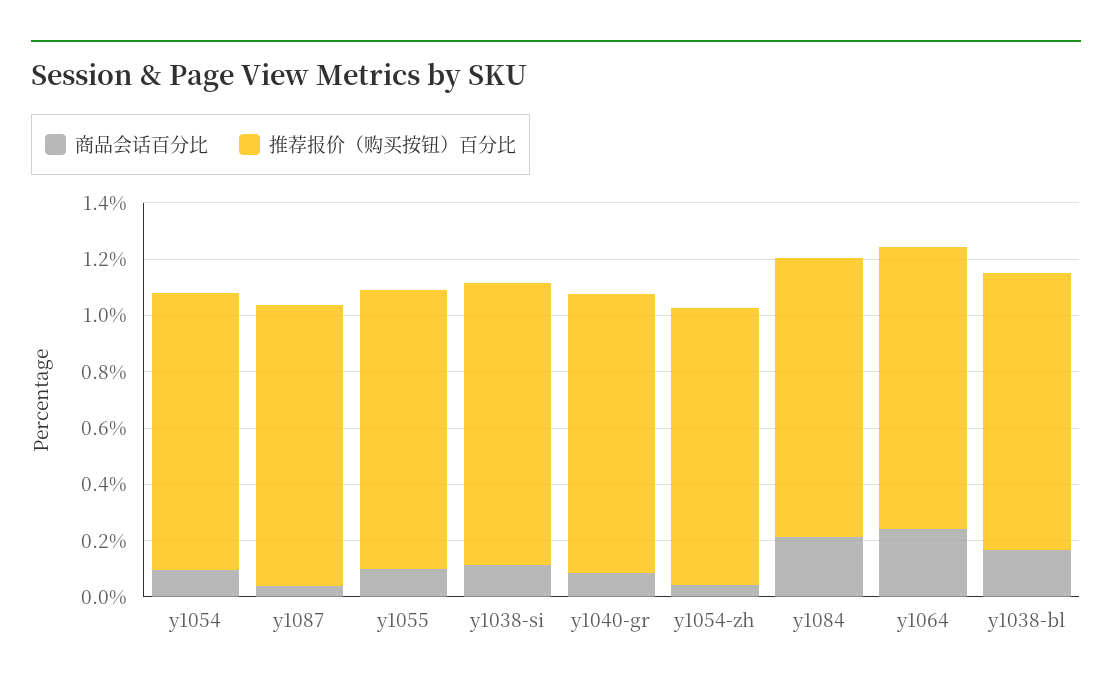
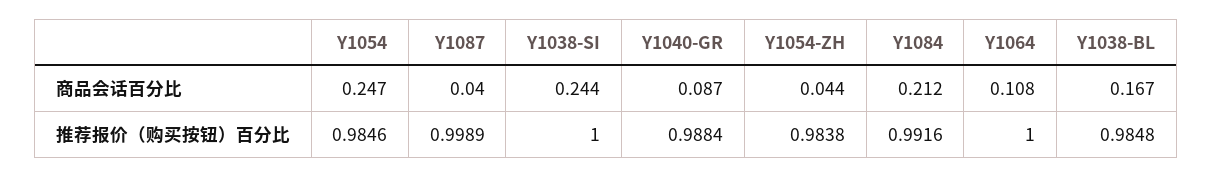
商品会话百分比, y1054: 0.1 -> 0.247
商品会话百分比, y1055: 0.1 -> none
推荐报价（购买按钮）百分比, y1055: 1 -> none
商品会话百分比, y1038-si: 0.1 -> 0.244
商品会话百分比, y1064: 0.25 -> 0.108

